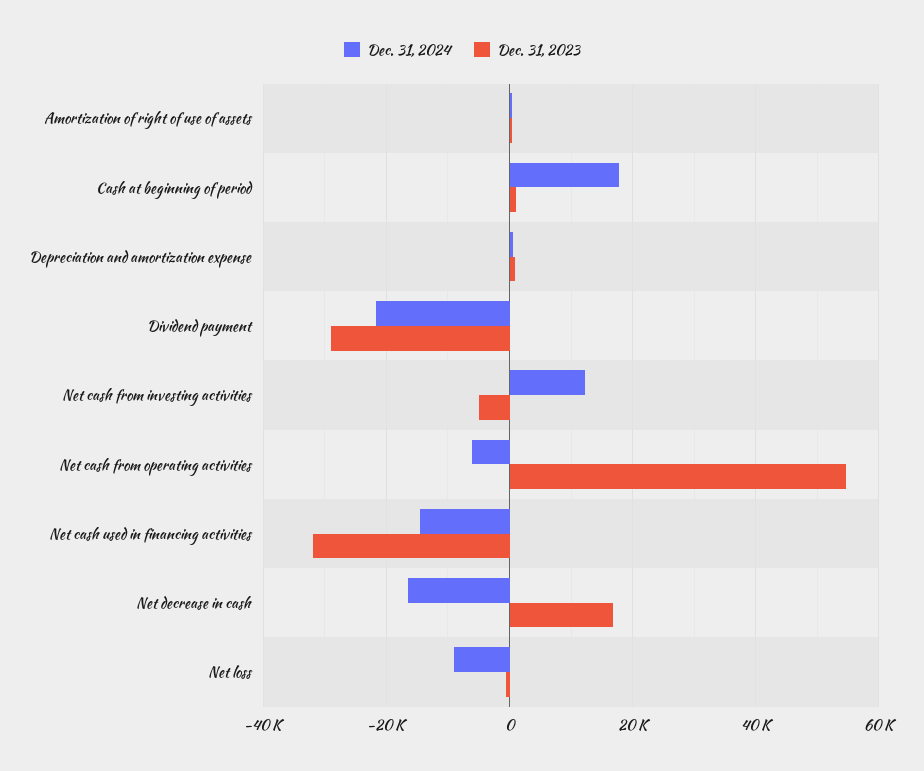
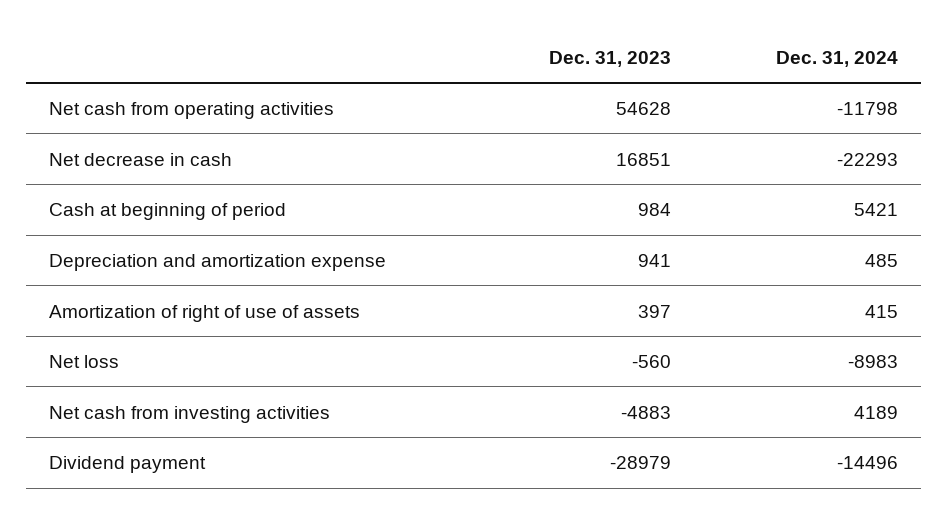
Dec. 31, 2024, Cash at beginning of period: 18000 -> 5421
Dec. 31, 2024, Dividend payment: -22000 -> -14496
Dec. 31, 2024, Net cash from investing activities: 12000 -> 4189
Dec. 31, 2024, Net cash from operating activities: -6000 -> -11798
Dec. 31, 2024, Net cash used in financing activities: -14000 -> none
Dec. 31, 2023, Net cash used in financing activities: -32000 -> none
Dec. 31, 2024, Net decrease in cash: -16000 -> -22293

